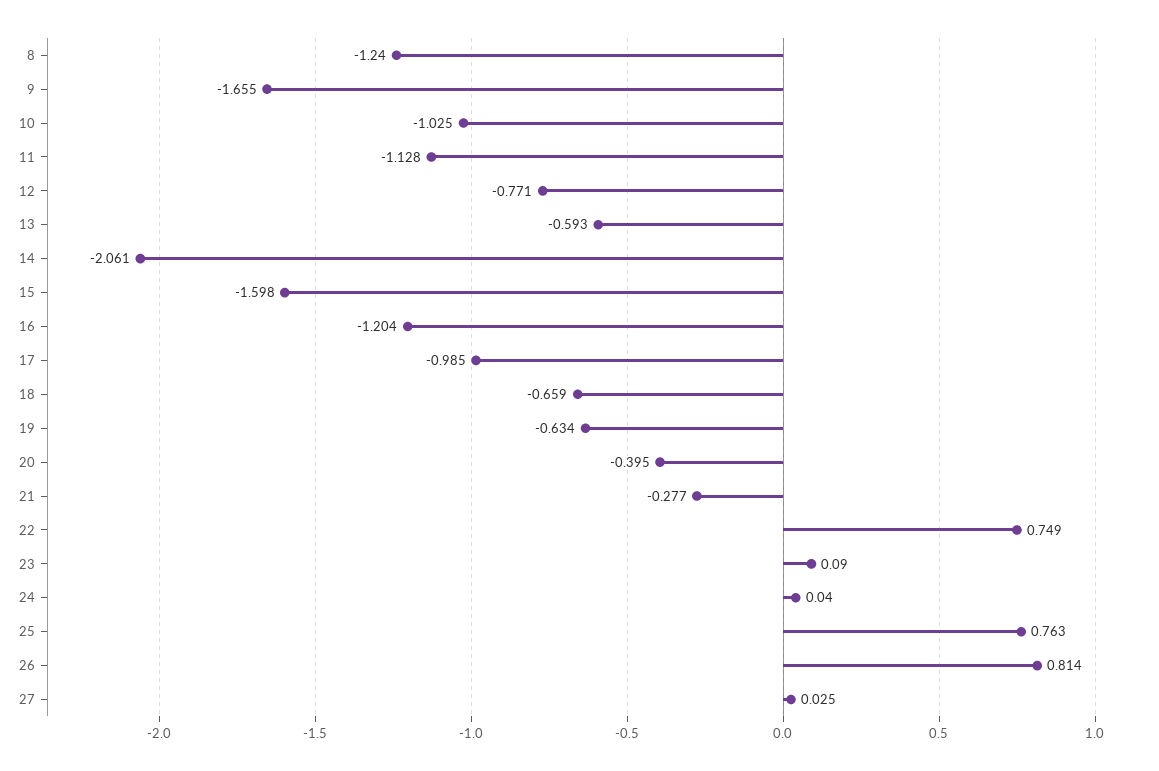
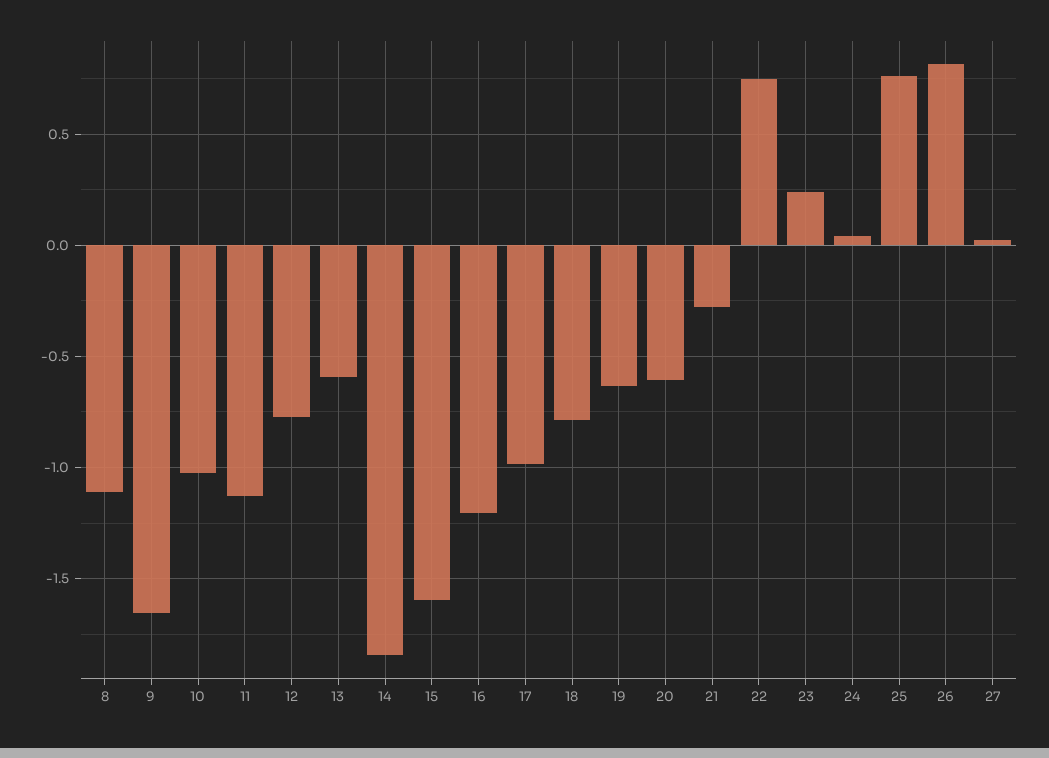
8: -1.24 -> -1.1
14: -2.061 -> -1.85
18: -0.659 -> -0.8
20: -0.395 -> -0.6
23: 0.09 -> 0.25

